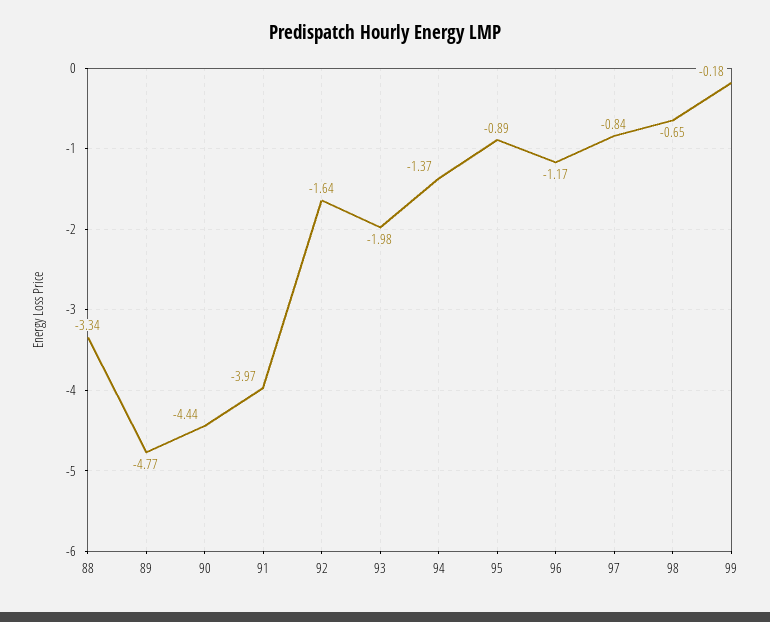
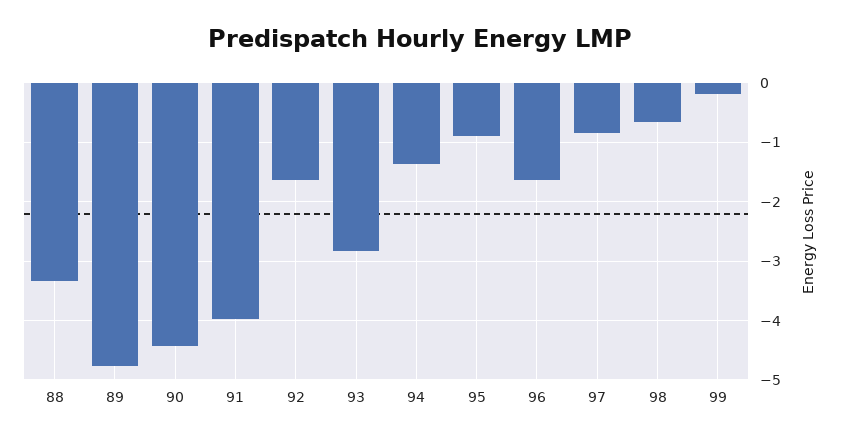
93: -1.98 -> -2.8
96: -1.17 -> -1.6

